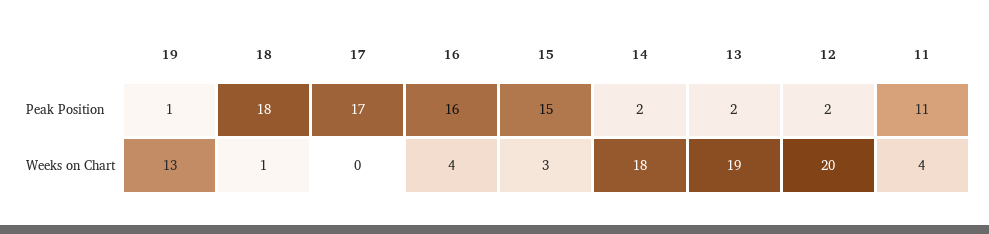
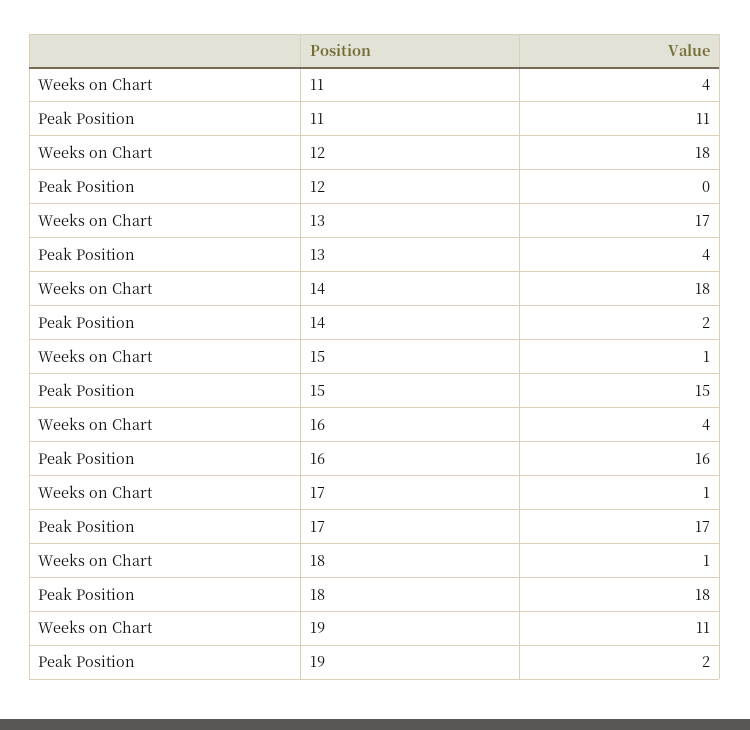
19, Peak Position: 1 -> 2
13, Peak Position: 2 -> 4
12, Peak Position: 2 -> 0
19, Weeks on Chart: 13 -> 11
17, Weeks on Chart: 0 -> 1
15, Weeks on Chart: 3 -> 1
13, Weeks on Chart: 19 -> 17
12, Weeks on Chart: 20 -> 18

